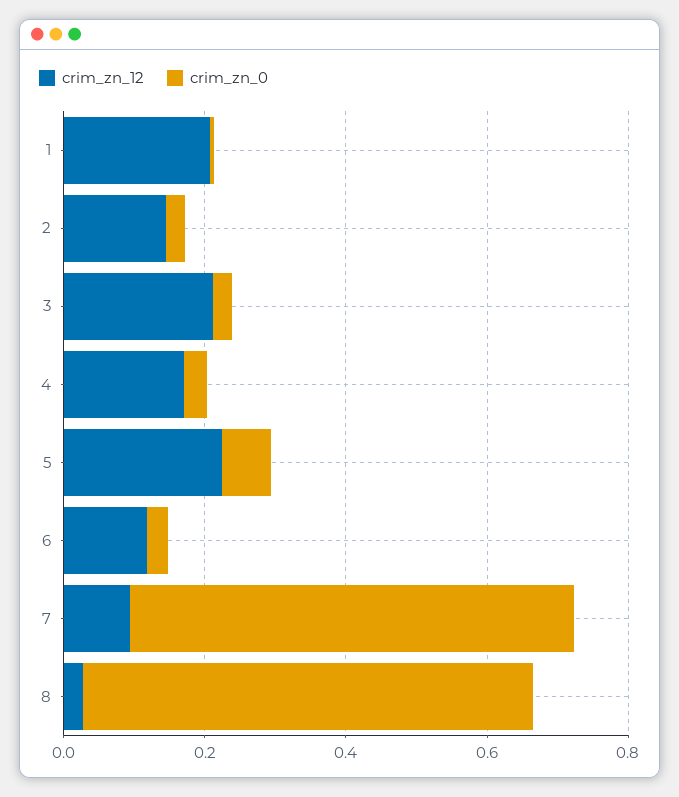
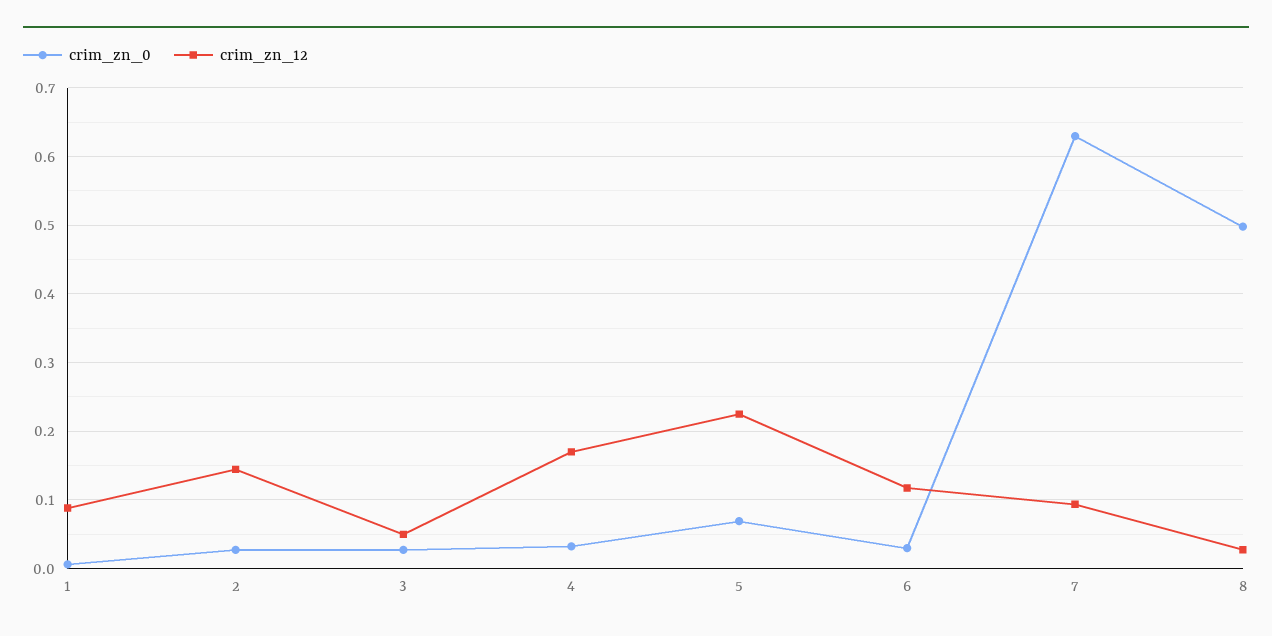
crim_zn_12, 1: 0.2 -> 0.09
crim_zn_12, 3: 0.2 -> 0.05
crim_zn_0, 8: 0.65 -> 0.5

